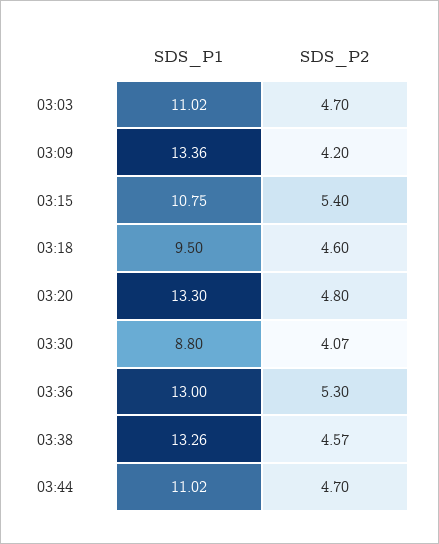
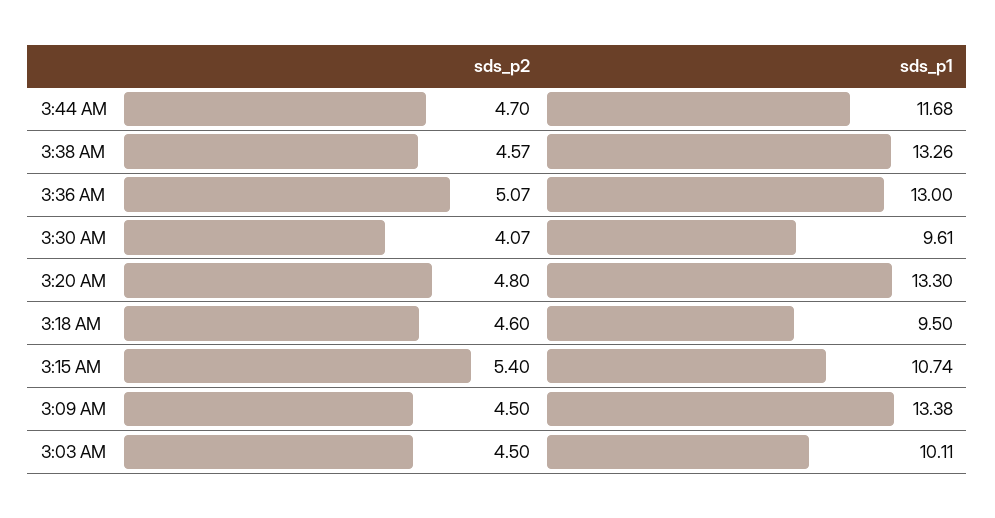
SDS_P1, 03:03: 11.02 -> 10.11
SDS_P2, 03:03: 4.7 -> 4.5
SDS_P1, 03:09: 13.36 -> 13.38
SDS_P2, 03:09: 4.2 -> 4.5
SDS_P1, 03:15: 10.75 -> 10.74
SDS_P1, 03:30: 8.8 -> 9.61
SDS_P2, 03:36: 5.3 -> 5.07
SDS_P1, 03:44: 11.02 -> 11.68

